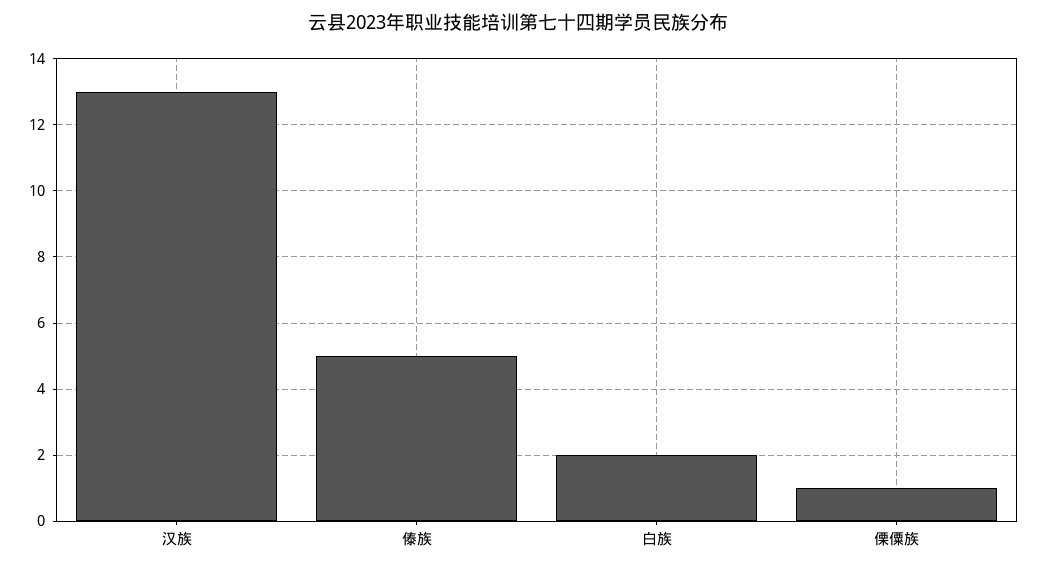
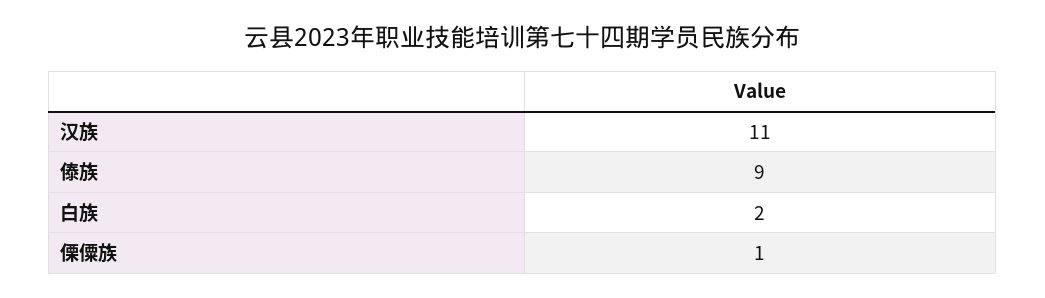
汉族: 13 -> 11
傣族: 5 -> 9

